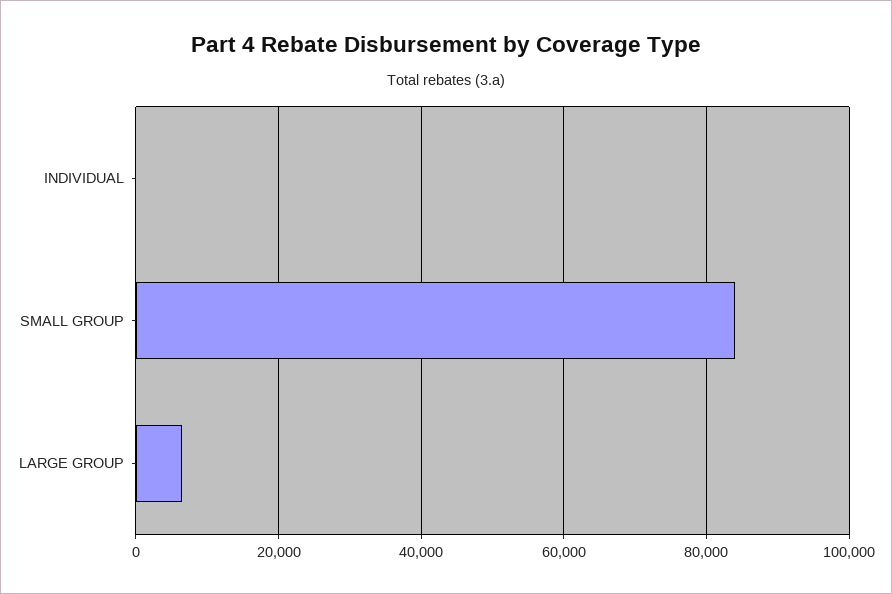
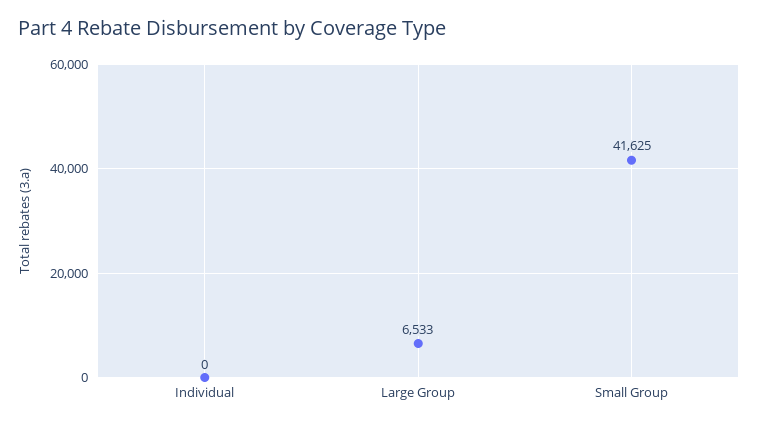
SMALL GROUP: 84000 -> 41625

